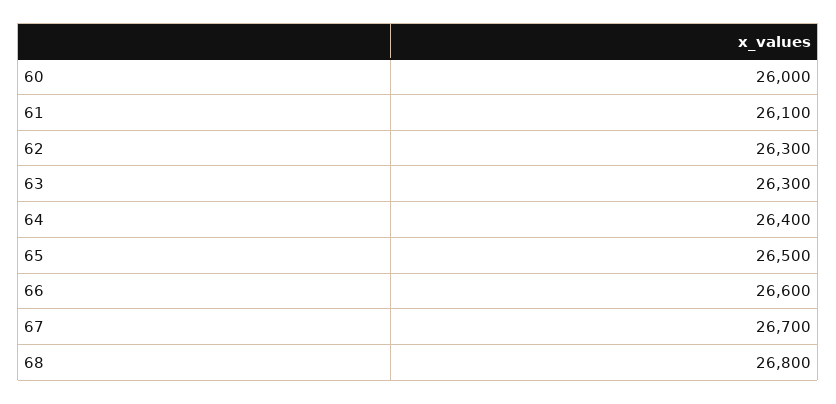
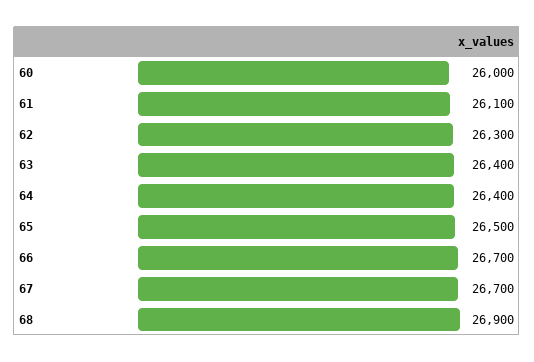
63: 26300 -> 26400
66: 26600 -> 26700
68: 26800 -> 26900

